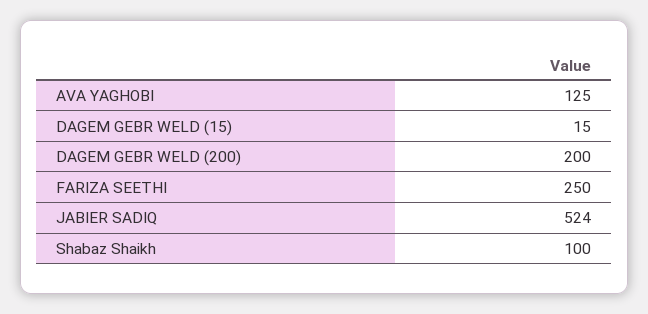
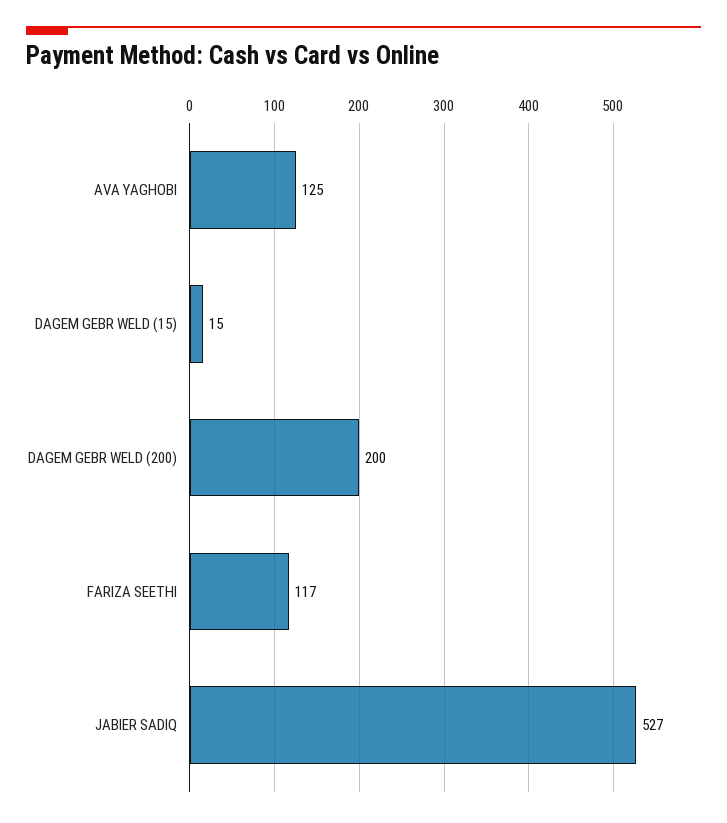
FARIZA SEETHI: 250 -> 117
JABIER SADIQ: 524 -> 527
Shabaz Shaikh: 100 -> none

